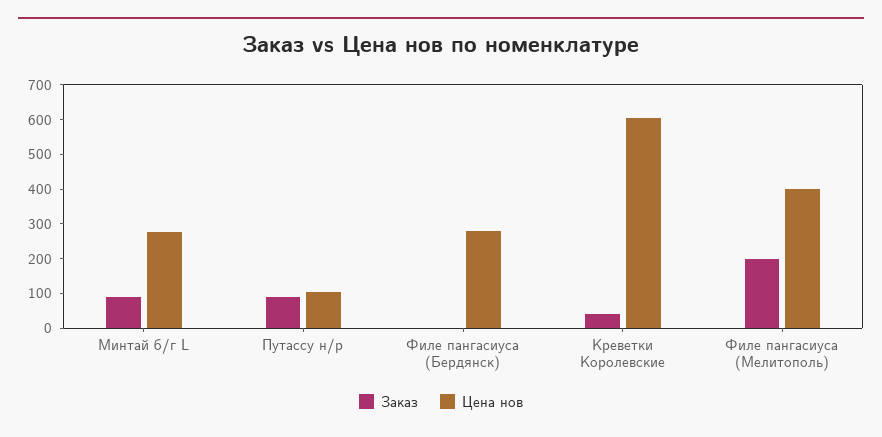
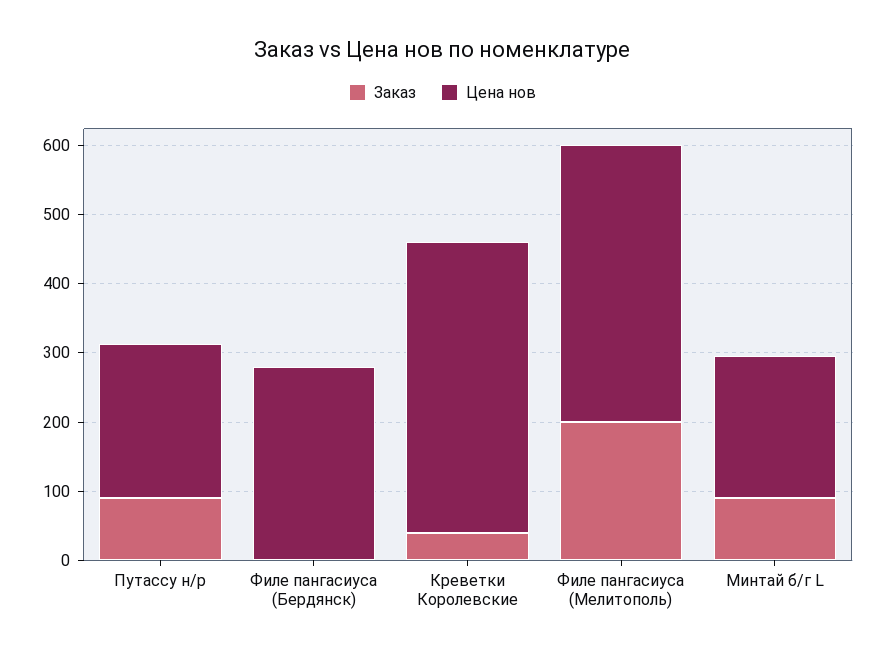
Цена нов, Минтай б/г L: 275 -> 200
Цена нов, Путассу н/р: 100 -> 220
Цена нов, Креветки Королевские: 600 -> 420

